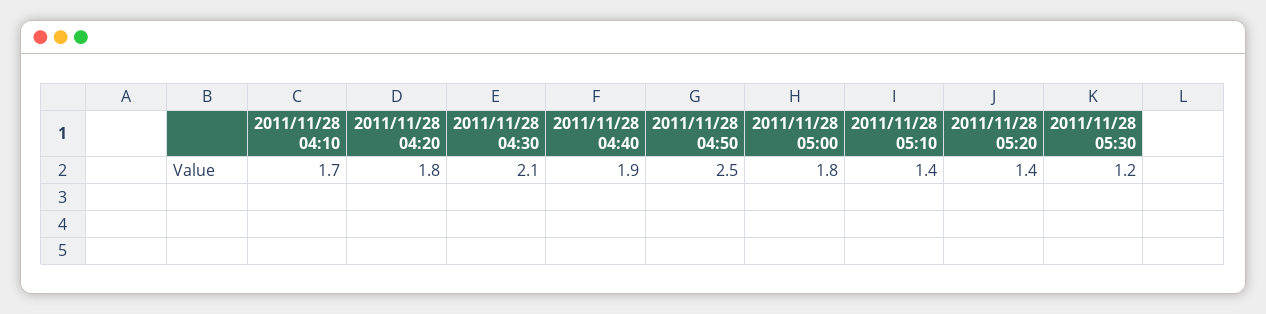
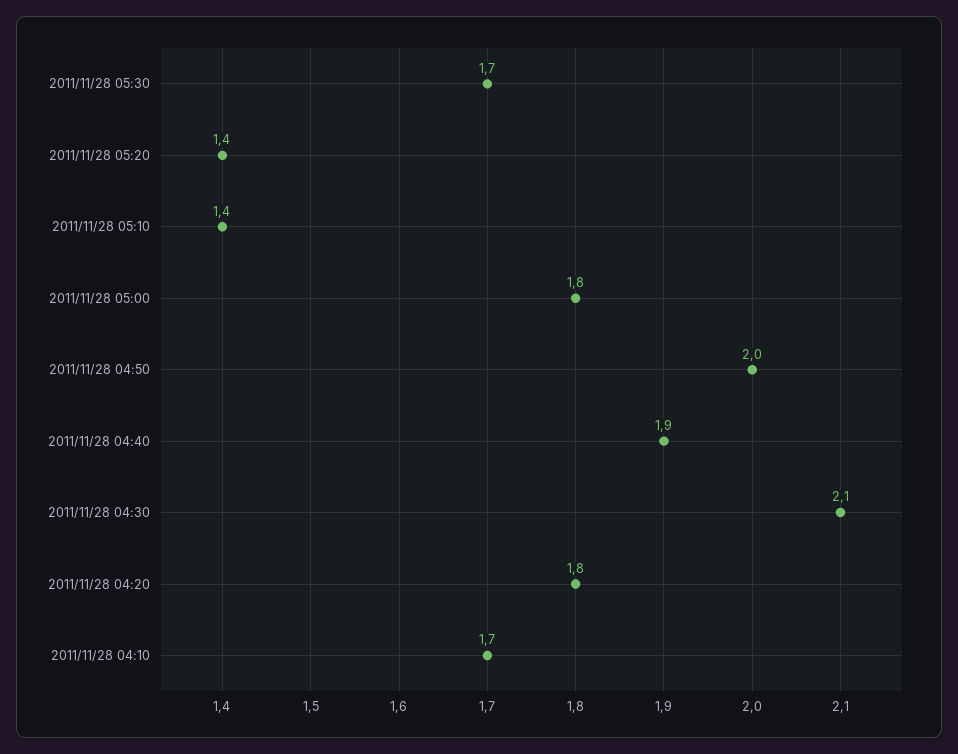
2011/11/28 04:50: 2.5 -> 2
2011/11/28 05:30: 1.2 -> 1.7

